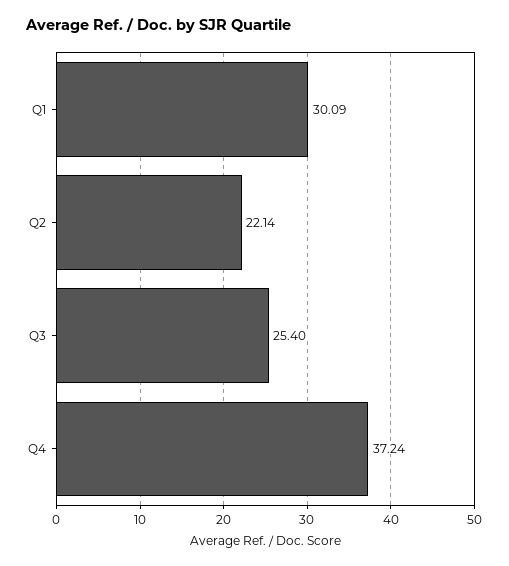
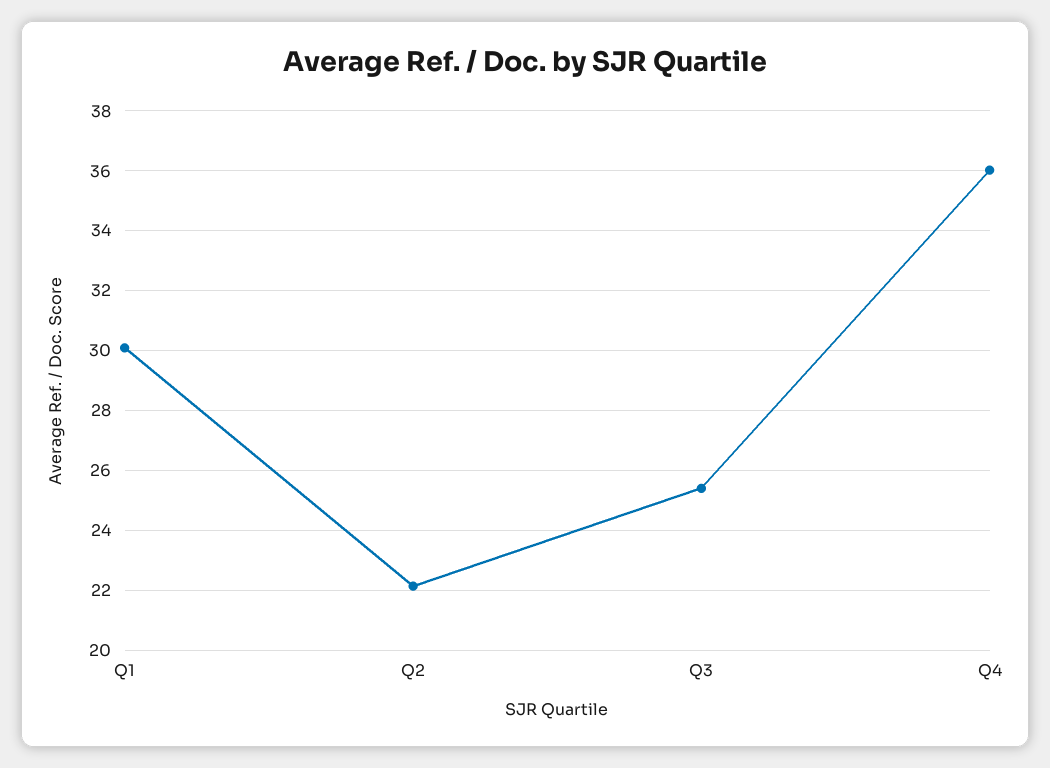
Q4: 37.24 -> 36

